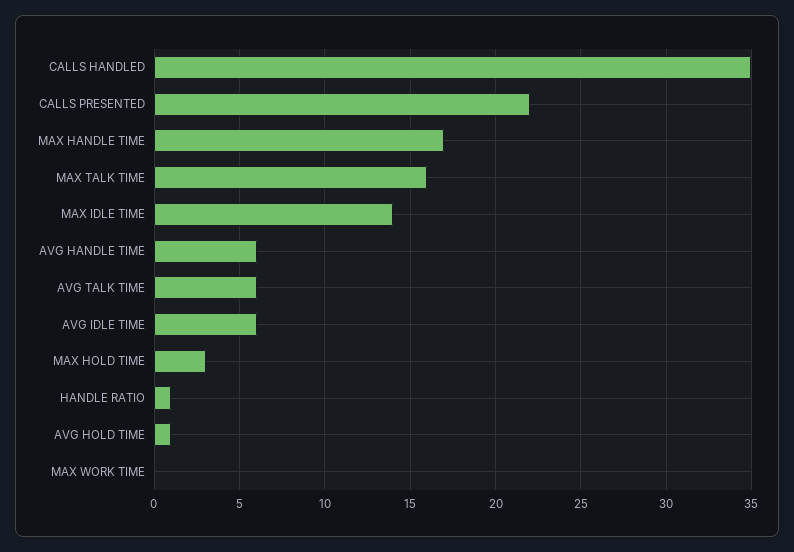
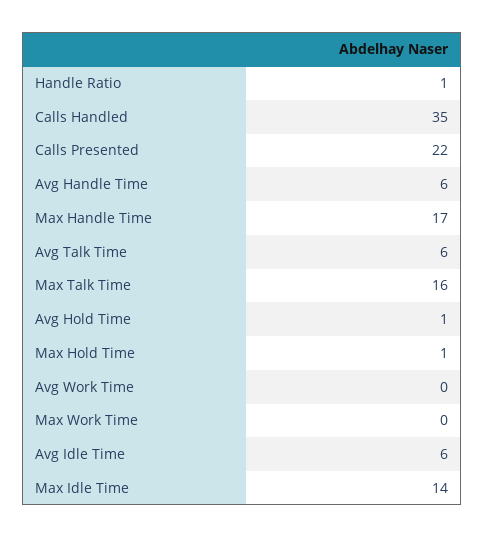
MAX HOLD TIME: 3 -> 1
Avg Work Time: none -> 0

